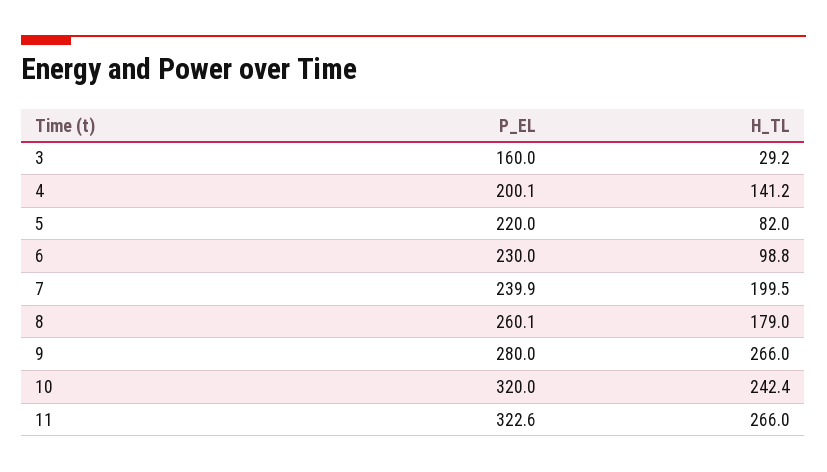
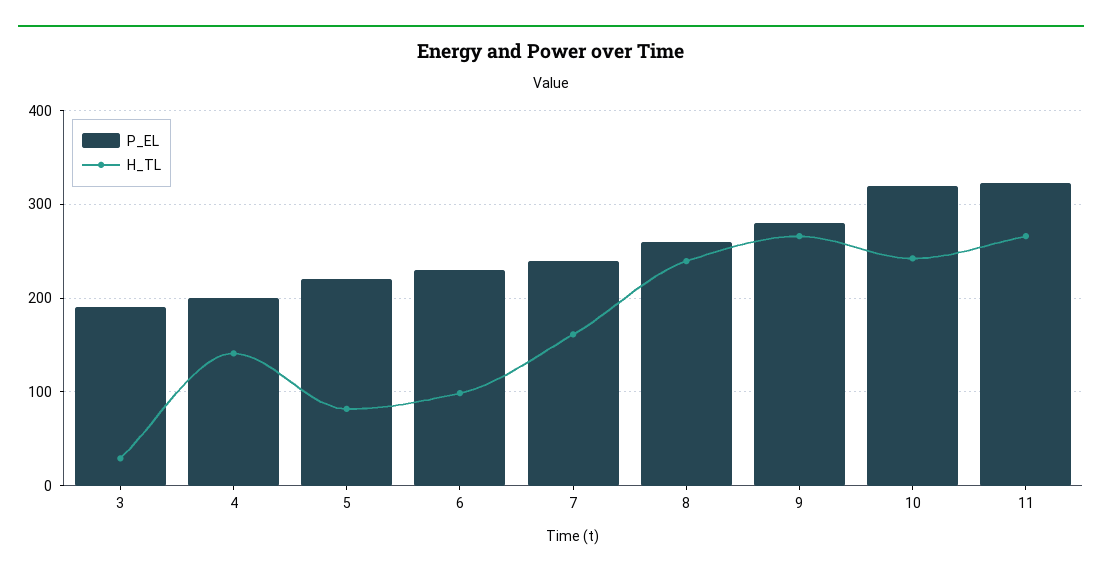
P_EL, 3: 160 -> 190
H_TL, 7: 199.5 -> 160
H_TL, 8: 179 -> 240

